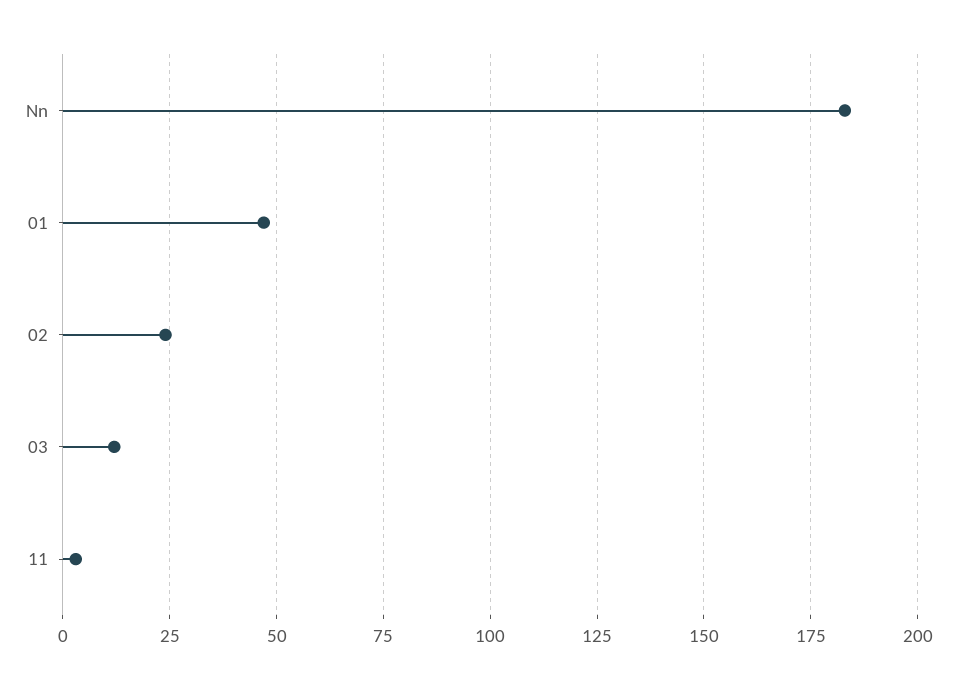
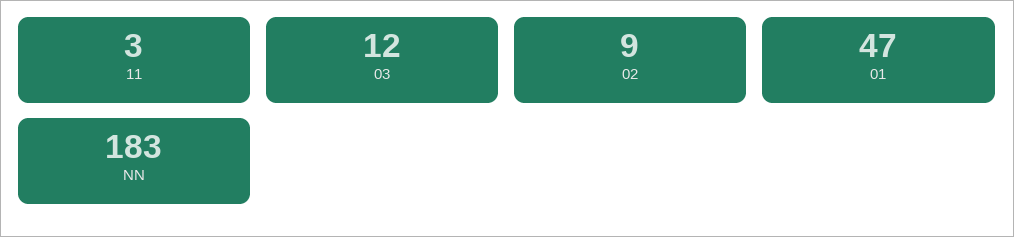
02: 25 -> 9

